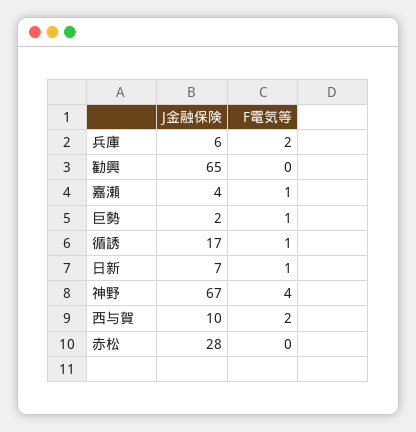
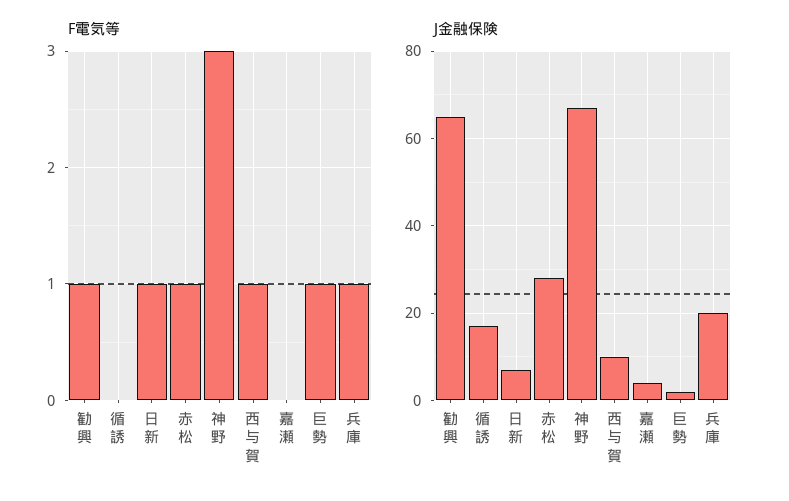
J金融保険, 兵庫: 6 -> 20
F電気等, 兵庫: 2 -> 1
F電気等, 勧興: 0 -> 1
F電気等, 嘉瀬: 1 -> 0
F電気等, 循誘: 1 -> 0
F電気等, 神野: 4 -> 3
F電気等, 西与賀: 2 -> 1
F電気等, 赤松: 0 -> 1

